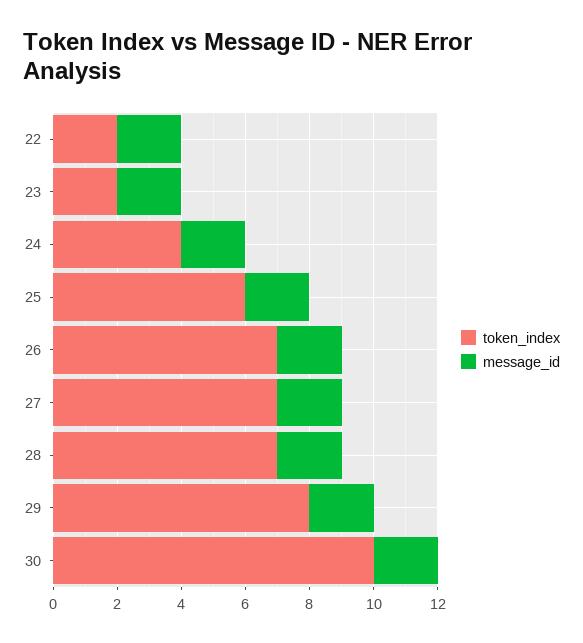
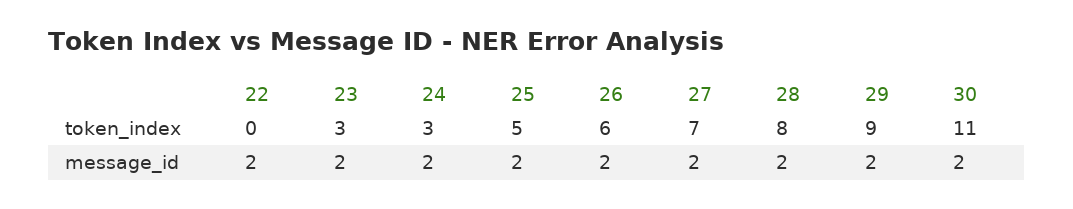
token_index, 22: 2 -> 0
token_index, 23: 2 -> 3
token_index, 24: 4 -> 3
token_index, 25: 6 -> 5
token_index, 26: 7 -> 6
token_index, 28: 7 -> 8
token_index, 29: 8 -> 9
token_index, 30: 10 -> 11

